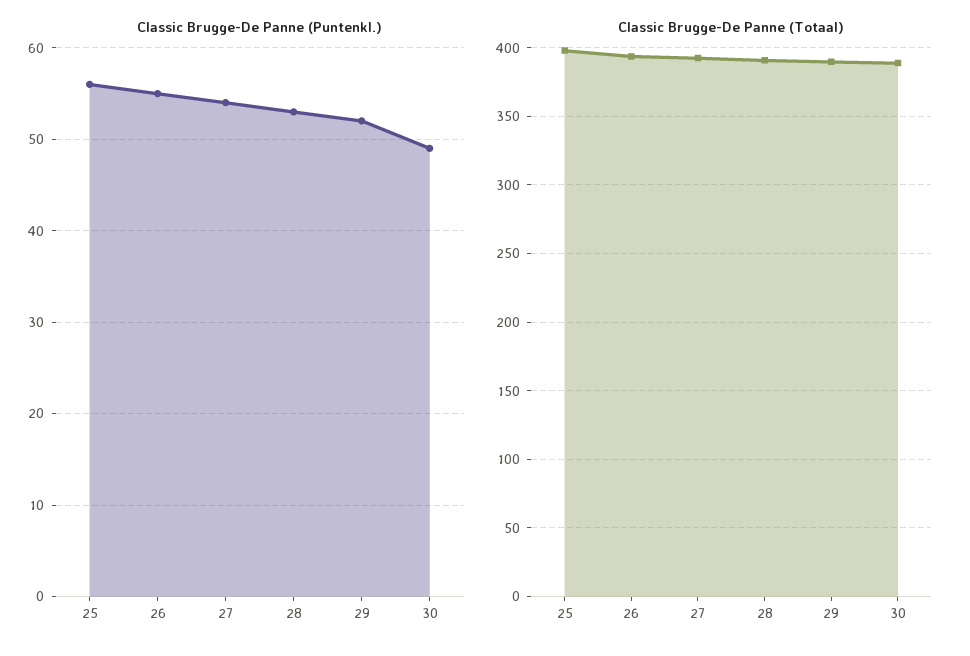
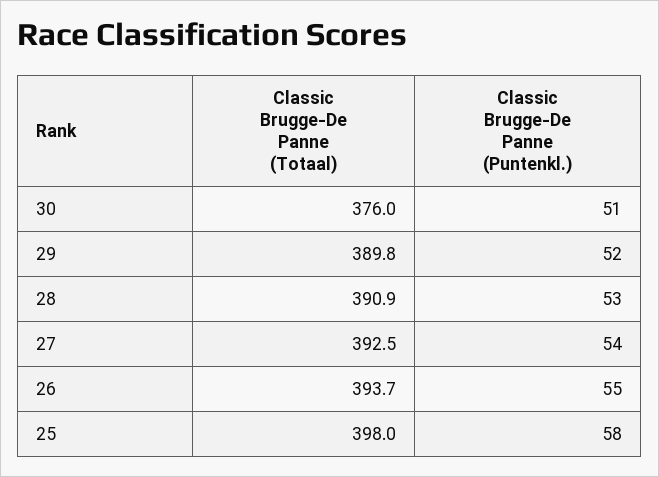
Classic Brugge-De Panne (Puntenkl.), 25: 56 -> 58
Classic Brugge-De Panne (Puntenkl.), 30: 49 -> 51
Classic Brugge-De Panne (Totaal), 30: 390 -> 376

